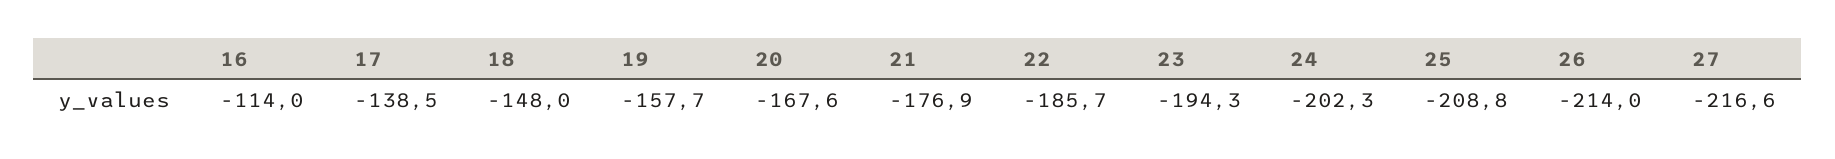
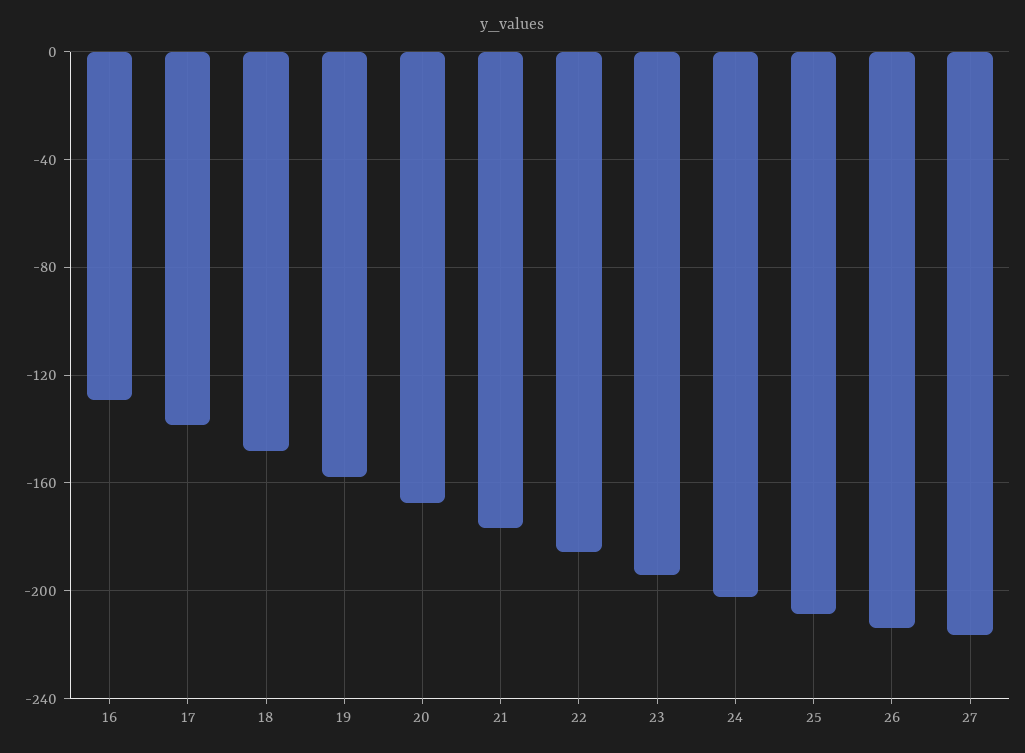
16: -114 -> -130

